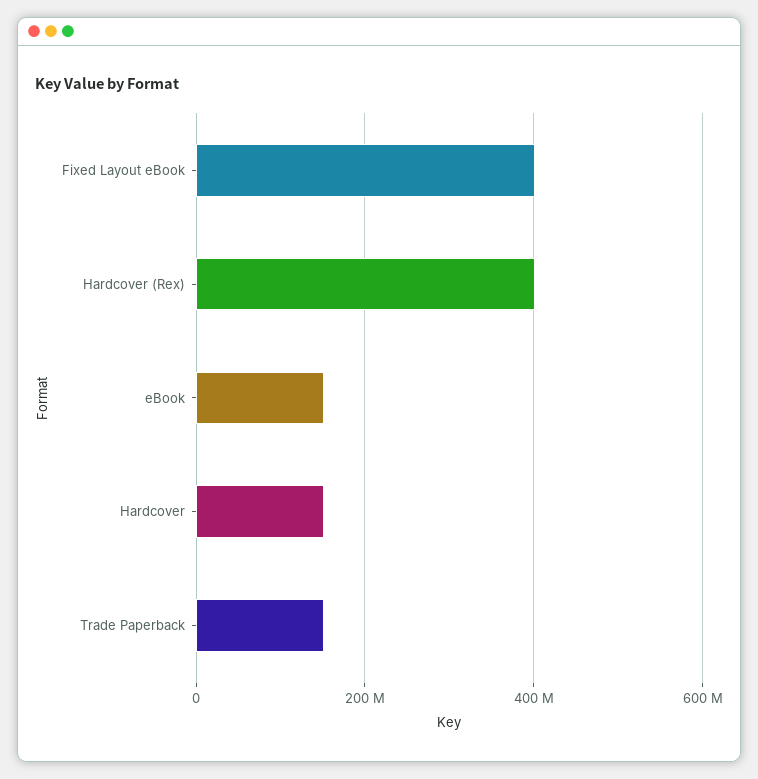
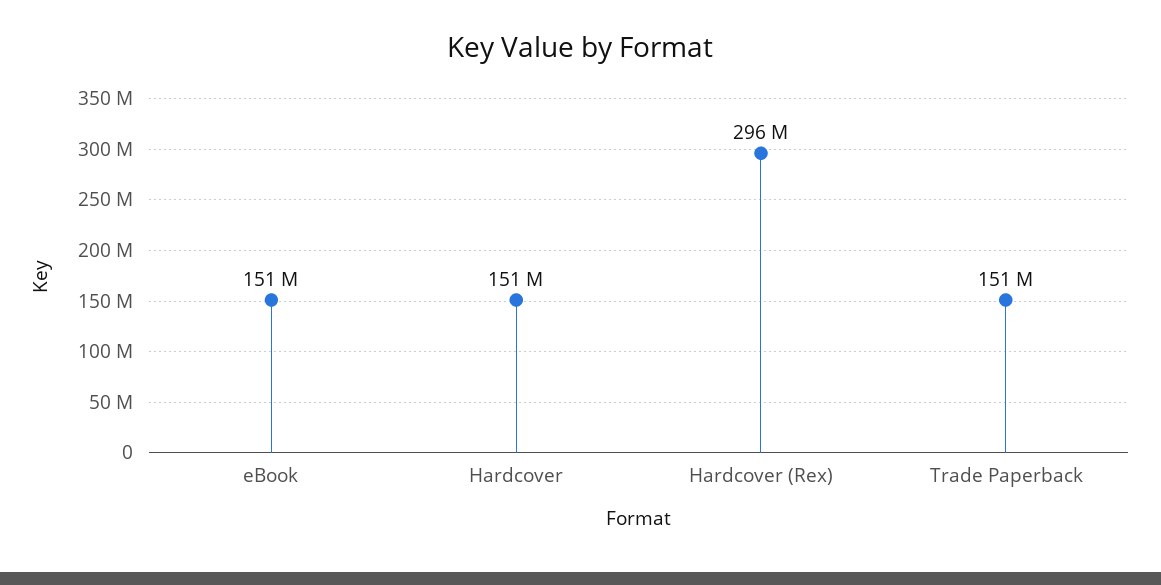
Fixed Layout eBook: 400000000 -> none
Hardcover (Rex): 400000000 -> 296000000

